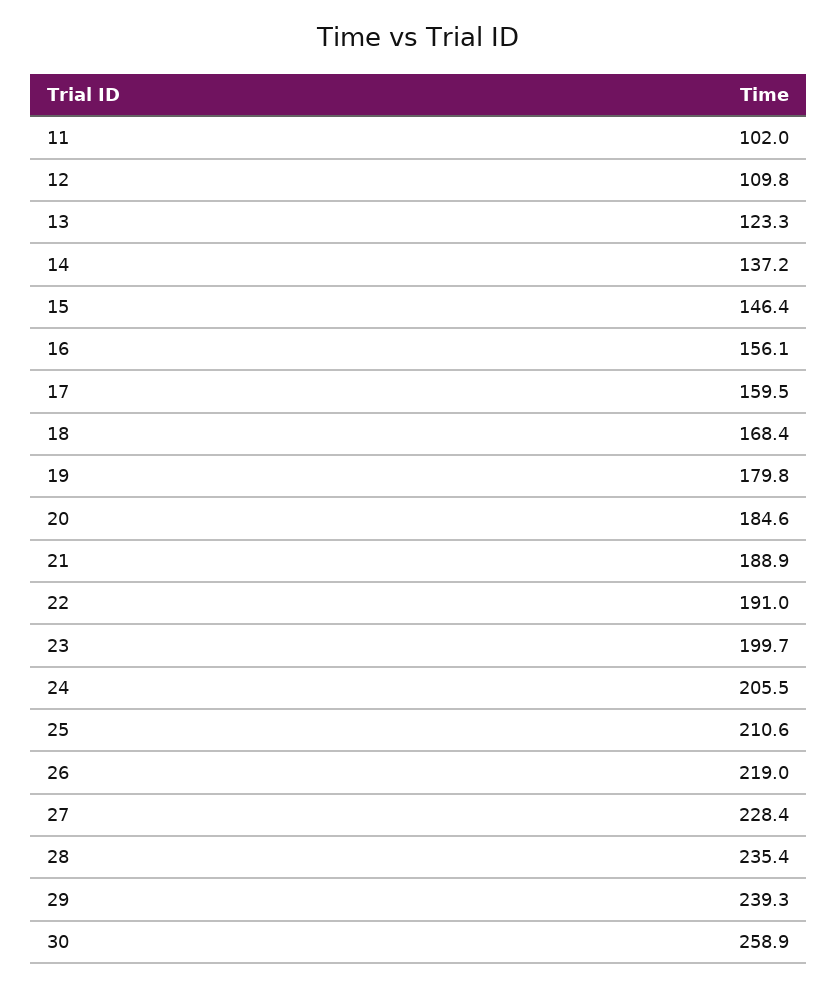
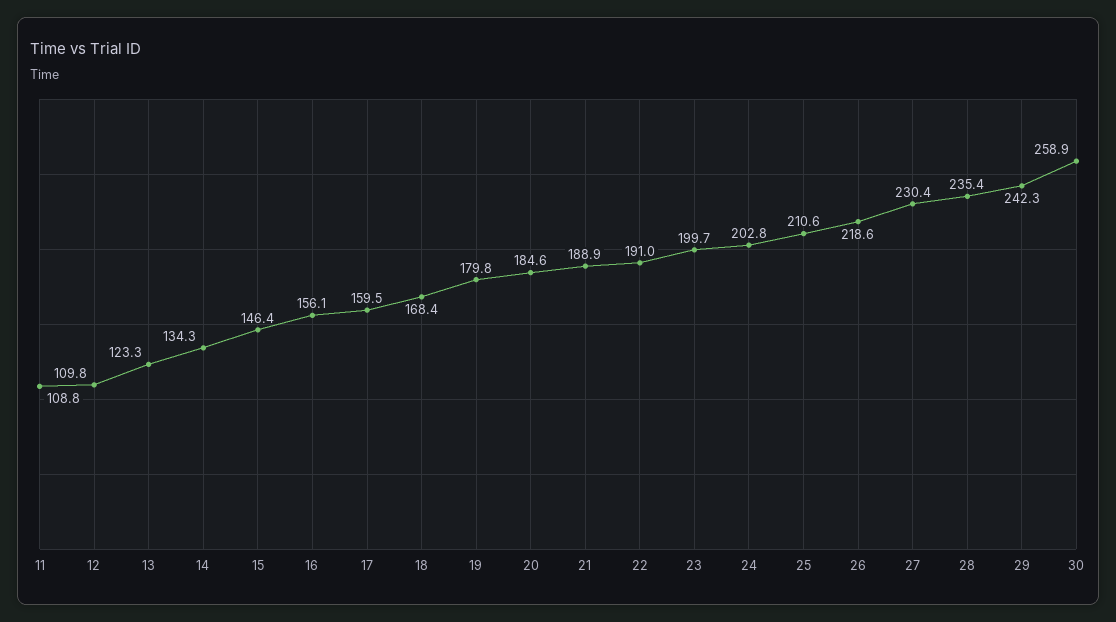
11: 102 -> 108.8
14: 137.2 -> 134.3
24: 205.5 -> 202.8
26: 219 -> 218.6
27: 228.4 -> 230.4
29: 239.3 -> 242.3

